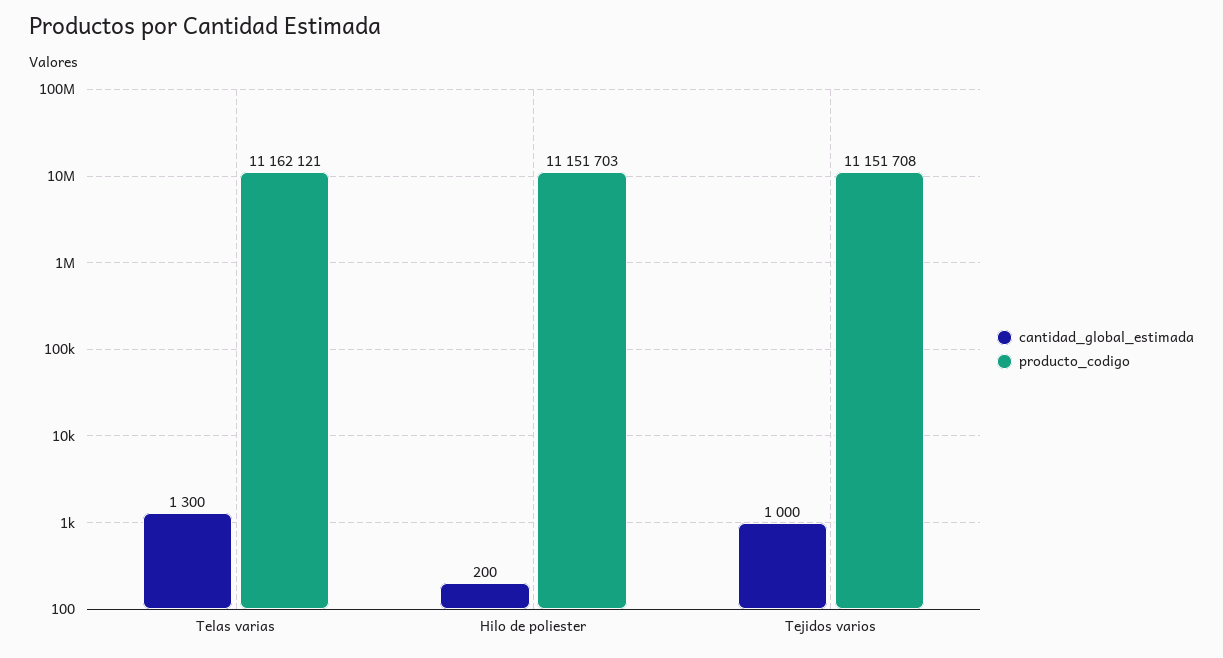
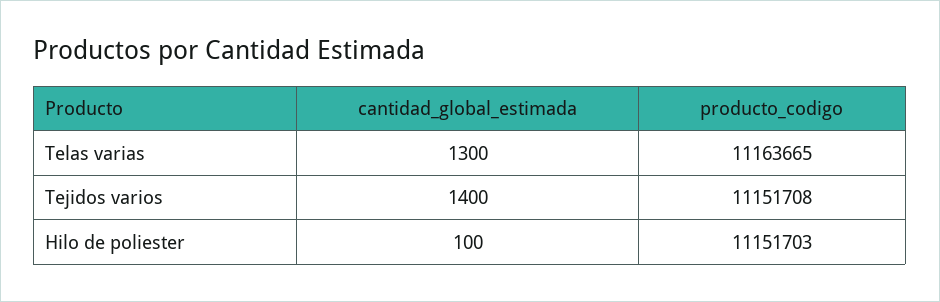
producto_codigo, Telas varias: 11162121 -> 11163665
cantidad_global_estimada, Hilo de poliester: 200 -> 100
cantidad_global_estimada, Tejidos varios: 1000 -> 1400

